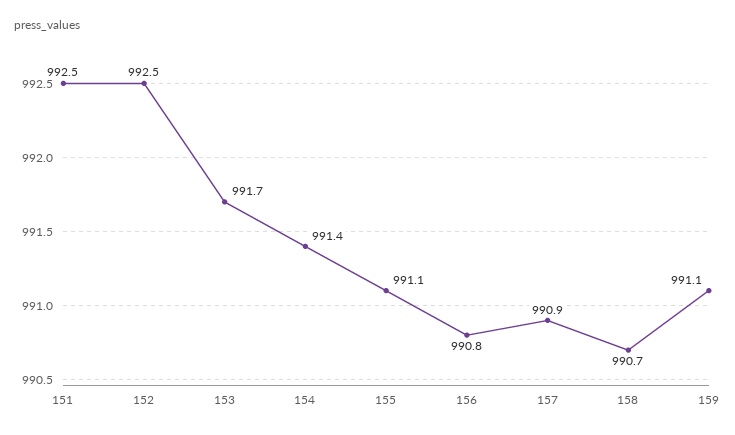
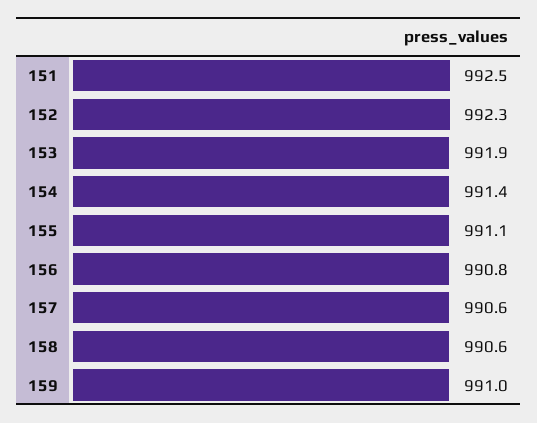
152: 992.5 -> 992.3
153: 991.7 -> 991.9
157: 990.9 -> 990.6
158: 990.7 -> 990.6
159: 991.1 -> 991

